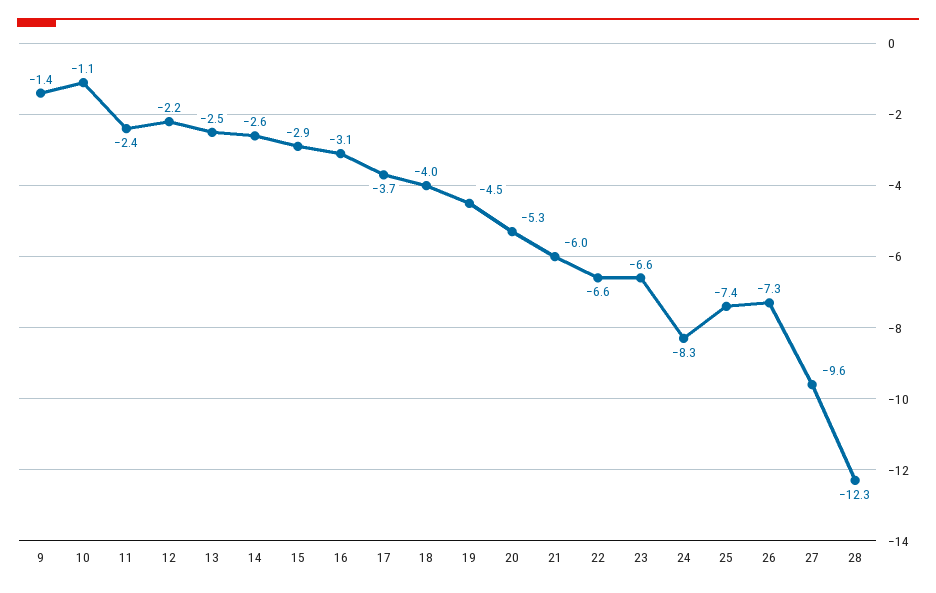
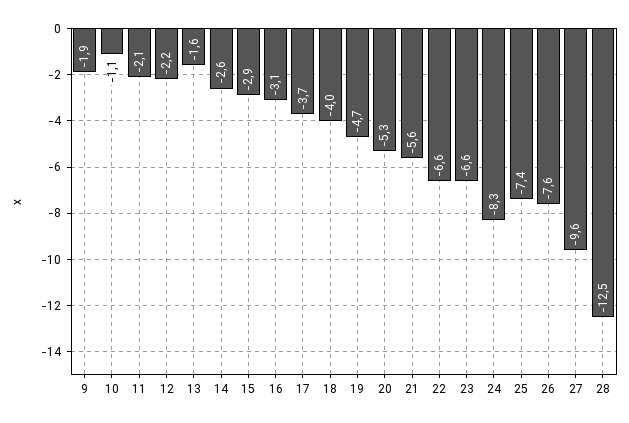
9: -1.4 -> -1.9
11: -2.4 -> -2.1
13: -2.5 -> -1.6
19: -4.5 -> -4.7
21: -6 -> -5.6
26: -7.3 -> -7.6
28: -12.3 -> -12.5

